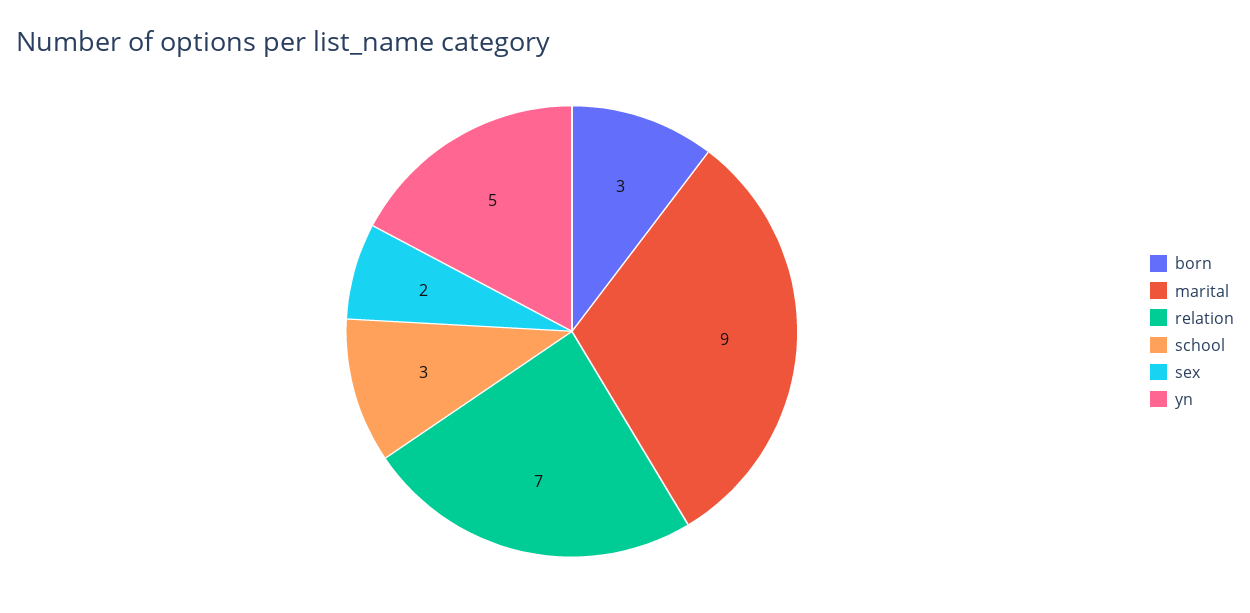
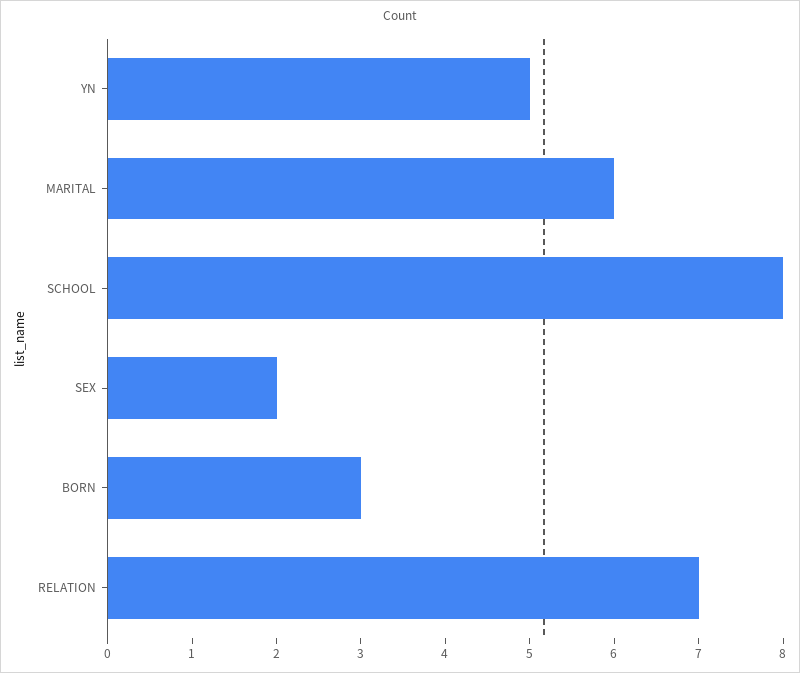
marital: 9 -> 6
school: 3 -> 8

